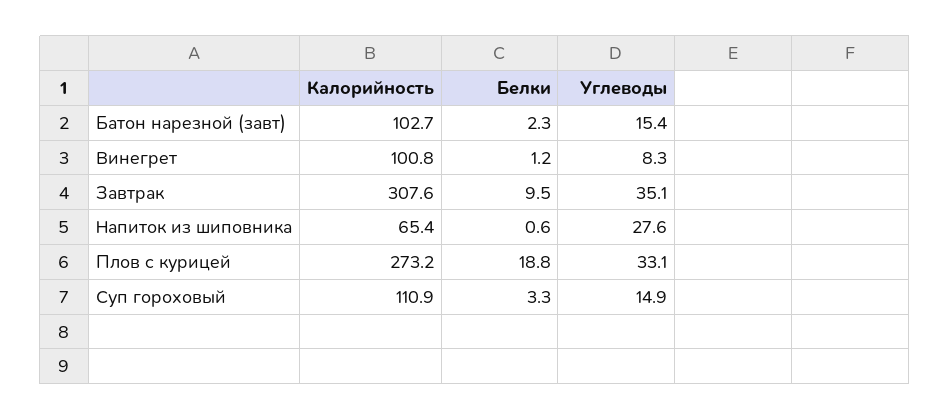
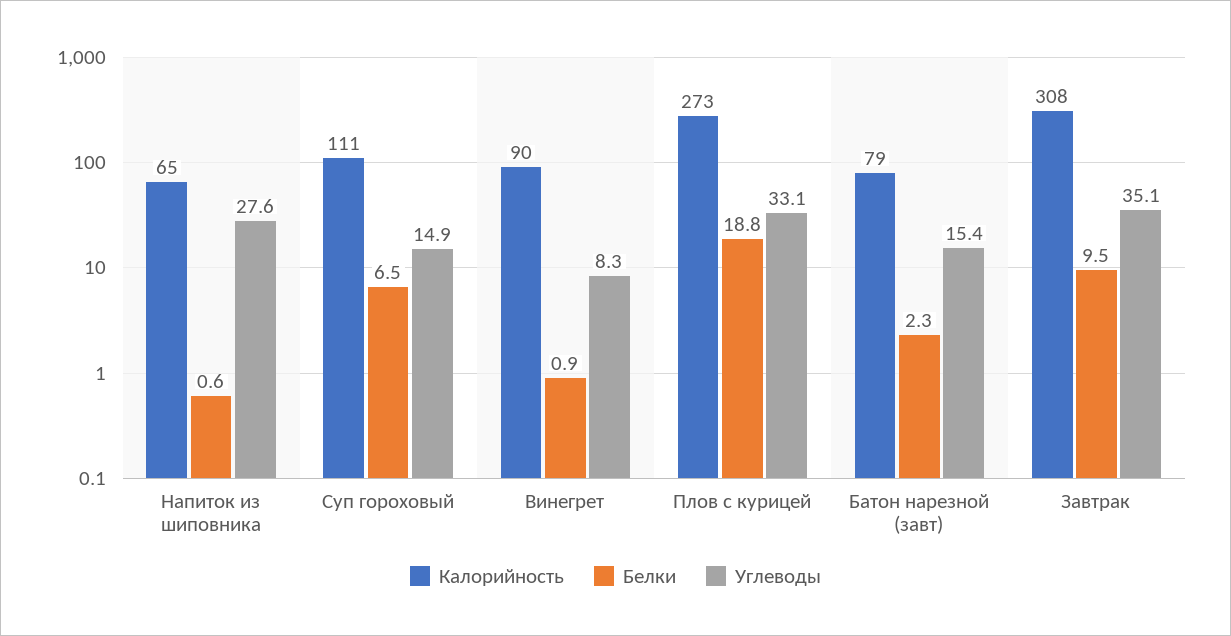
Калорийность, Батон нарезной (завт): 102.7 -> 79
Калорийность, Винегрет: 100.8 -> 90
Белки, Винегрет: 1.2 -> 0.9
Белки, Суп гороховый: 3.3 -> 6.5

